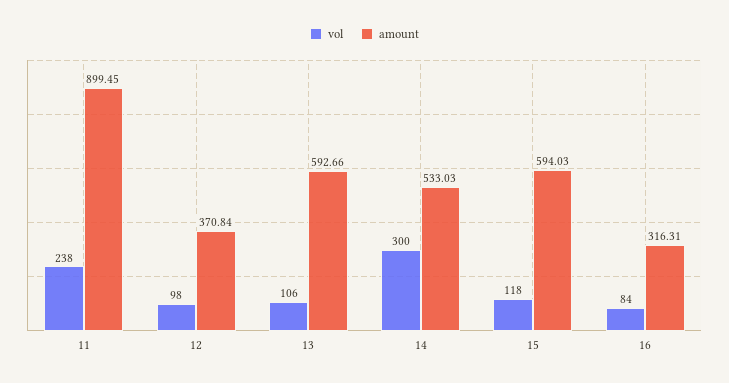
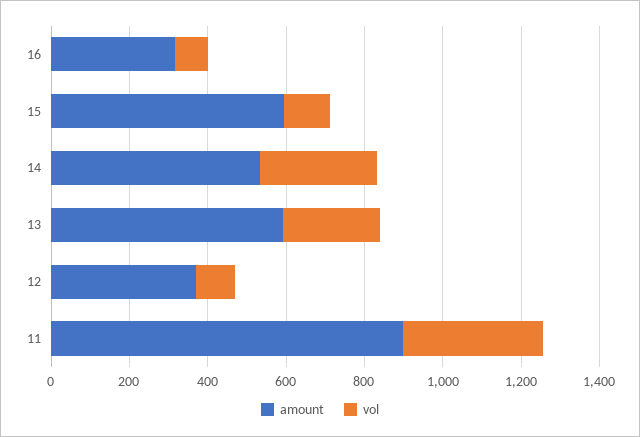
vol, 11: 238 -> 350
vol, 13: 106 -> 250

